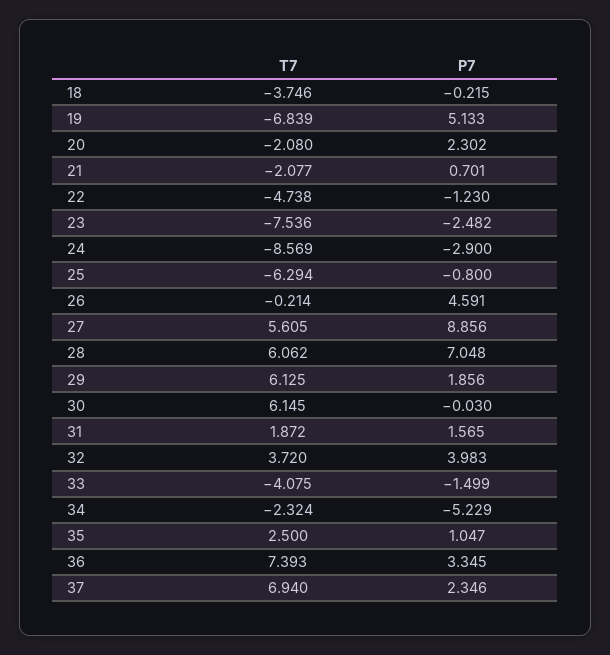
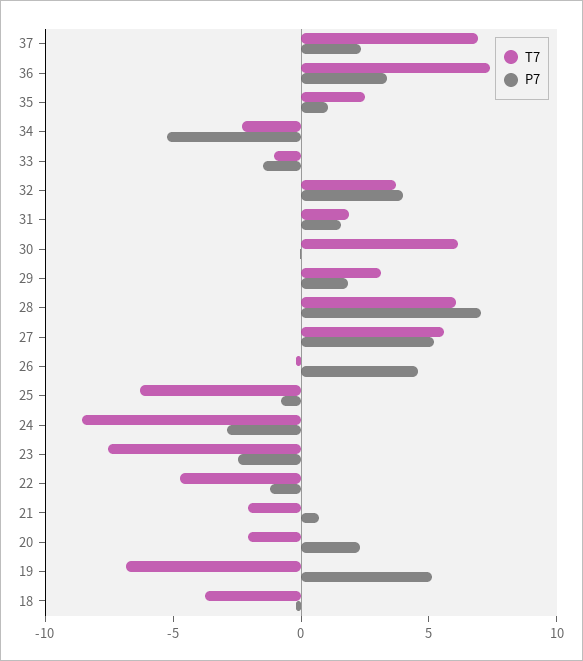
P7, 27: 8.856 -> 5
T7, 29: 6.125 -> 3
T7, 33: -4.075 -> -1

